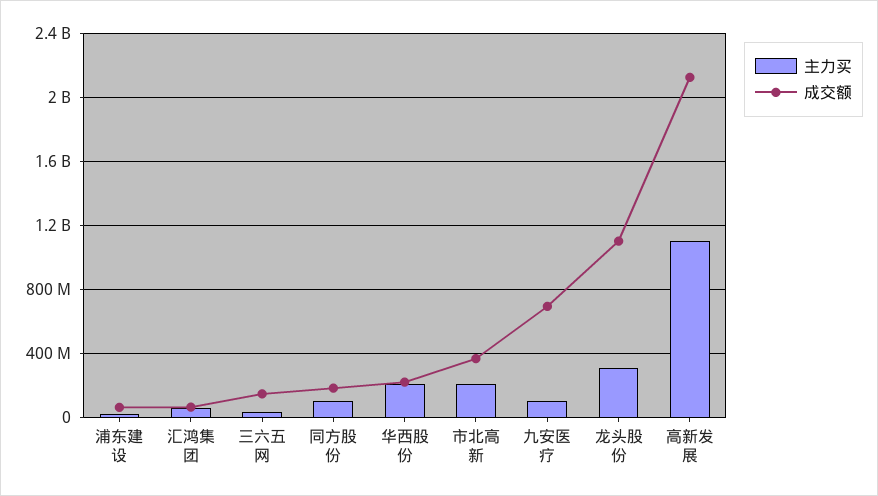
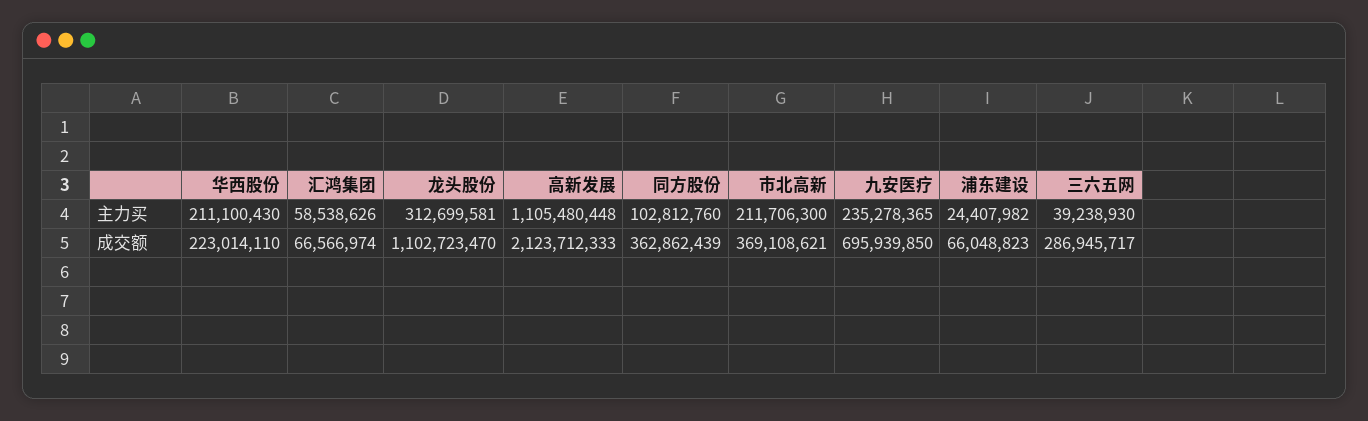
成交额, 三六五网: 150000000 -> 286945717
成交额, 同方股份: 200000000 -> 362862439
主力买, 九安医疗: 100000000 -> 235278365

